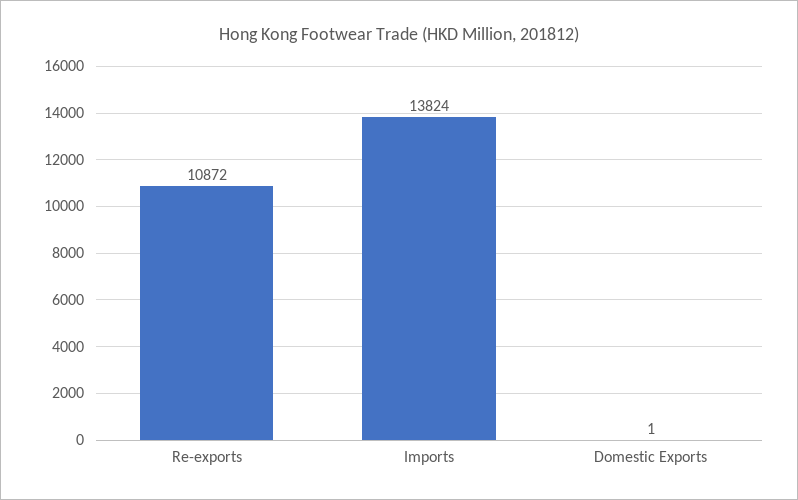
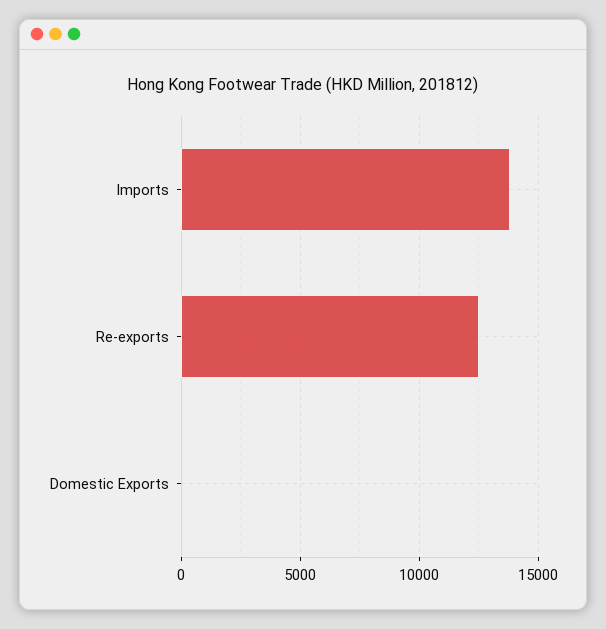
Re-exports: 10872 -> 12500

